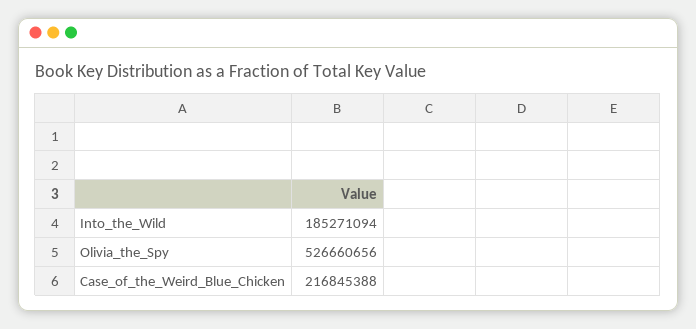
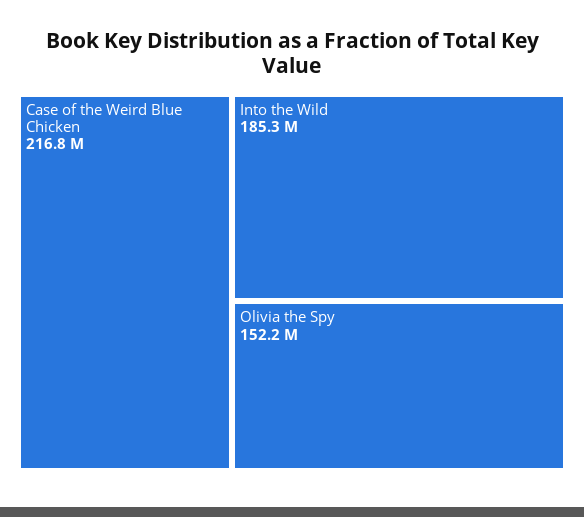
Olivia_the_Spy: 526660656 -> 152200000

